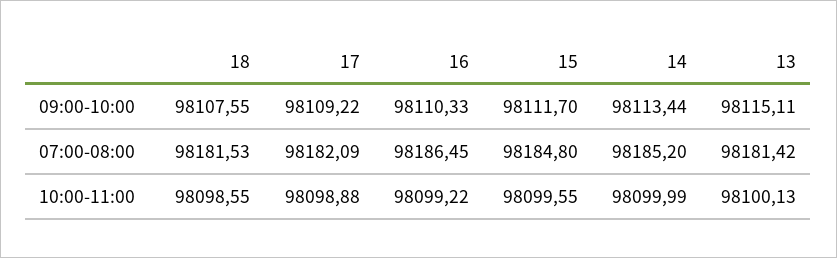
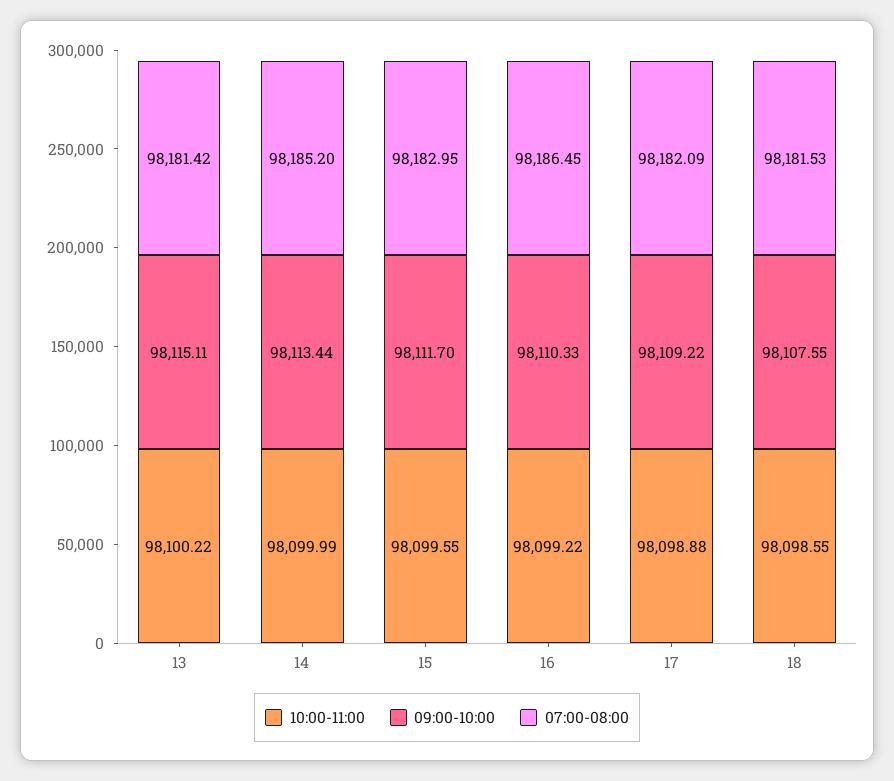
07:00-08:00, 15: 98184.8 -> 98182.95
10:00-11:00, 13: 98100.13 -> 98100.22

